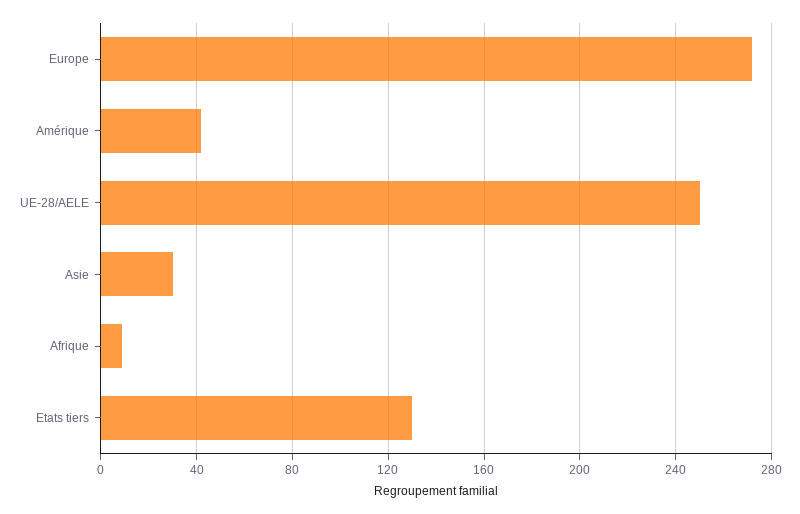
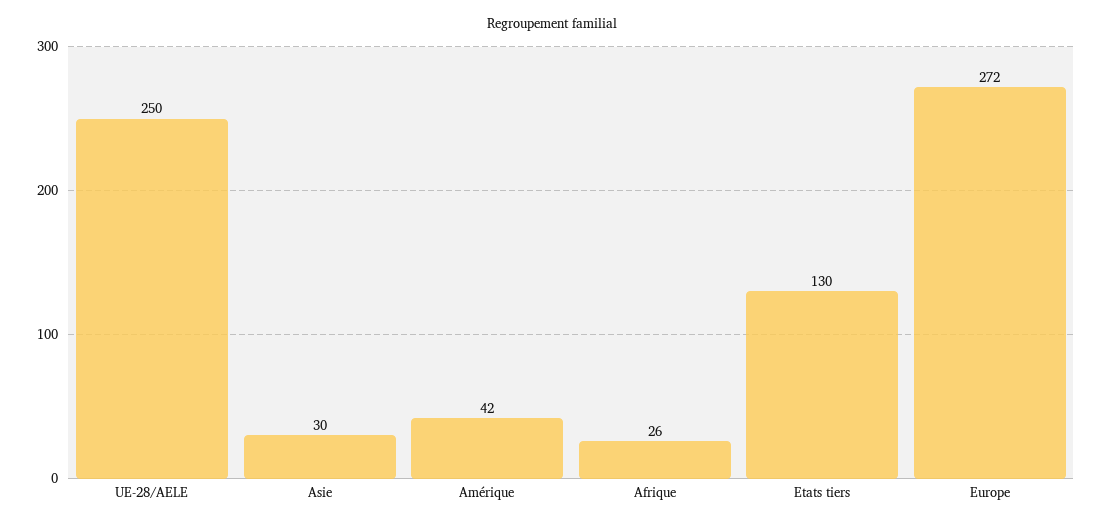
Afrique: 10 -> 26

